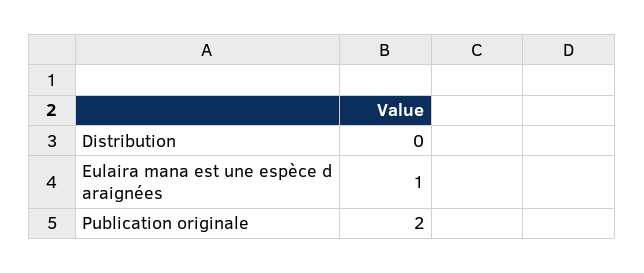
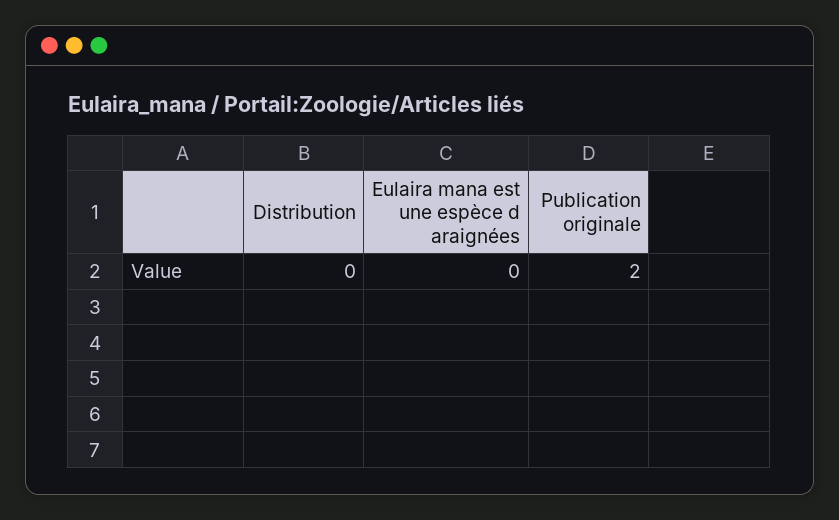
Eulaira mana est une espèce d araignées: 1 -> 0

